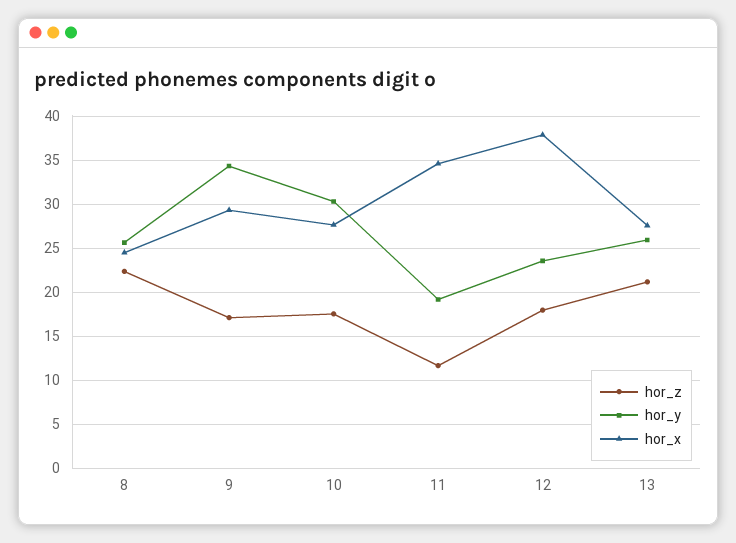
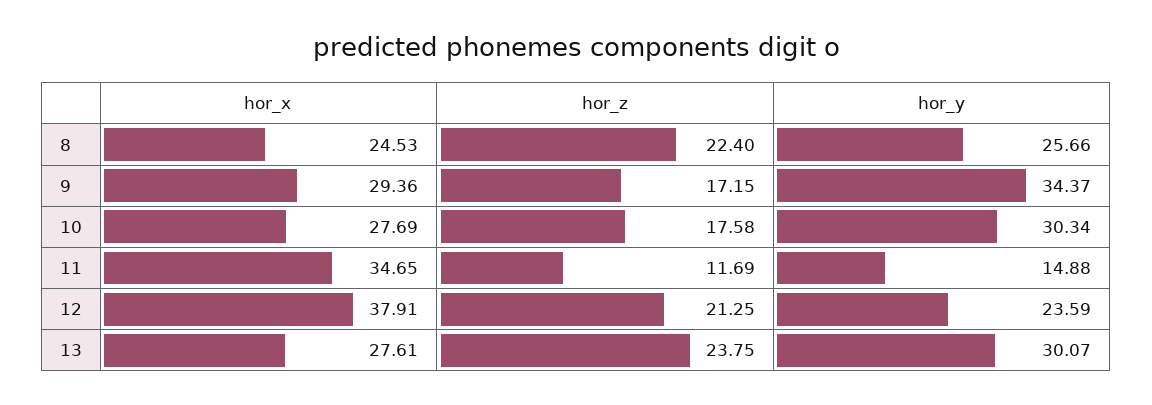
hor_y, 11: 19 -> 14.88
hor_z, 12: 18 -> 21.25
hor_z, 13: 21 -> 23.75
hor_y, 13: 26 -> 30.07

